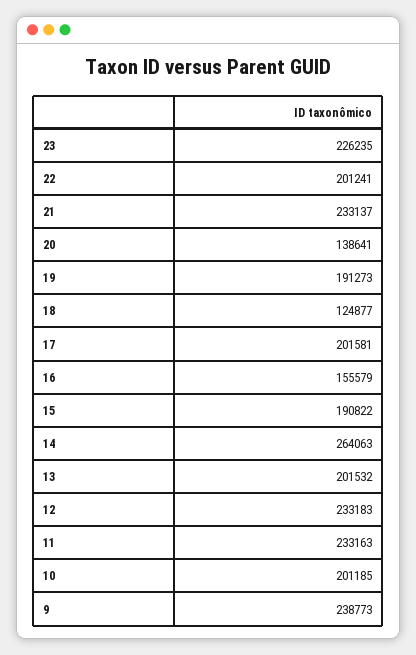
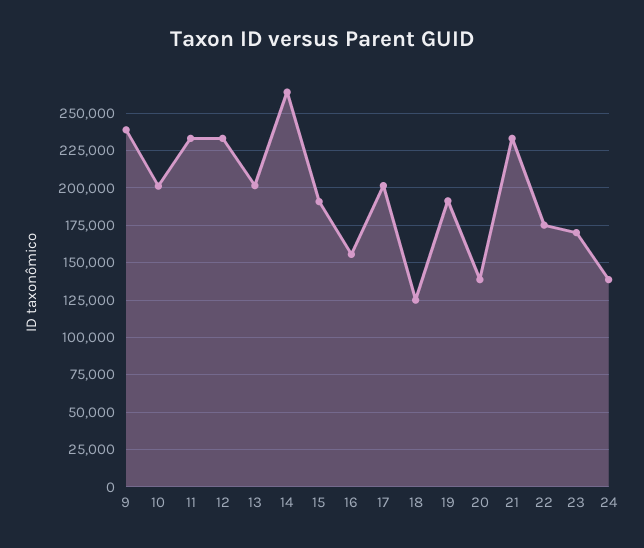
23: 226235 -> 170000
22: 201241 -> 175000
24: none -> 140000

